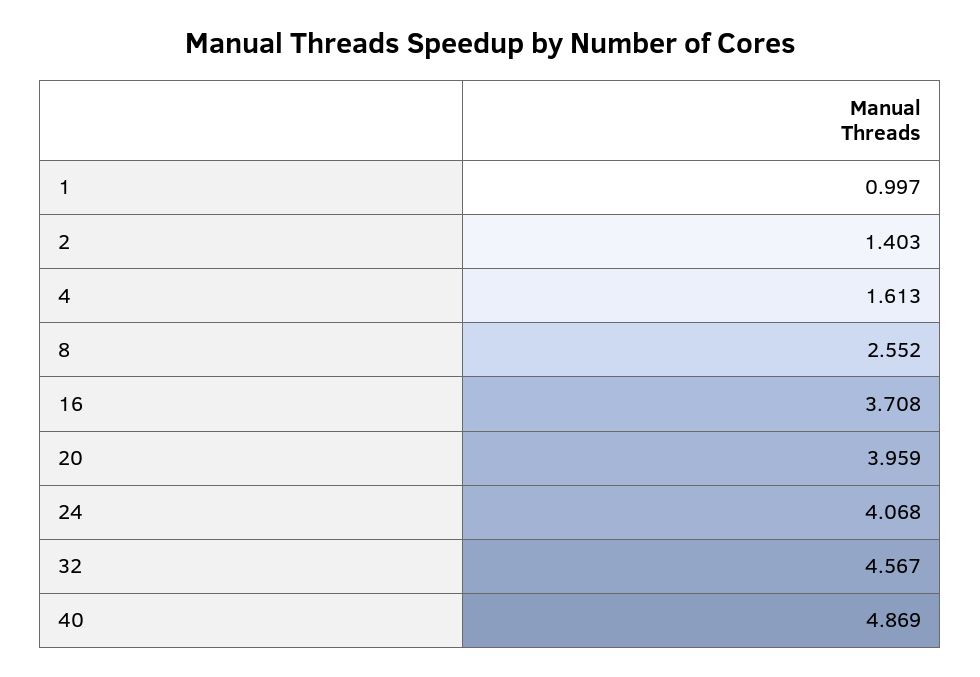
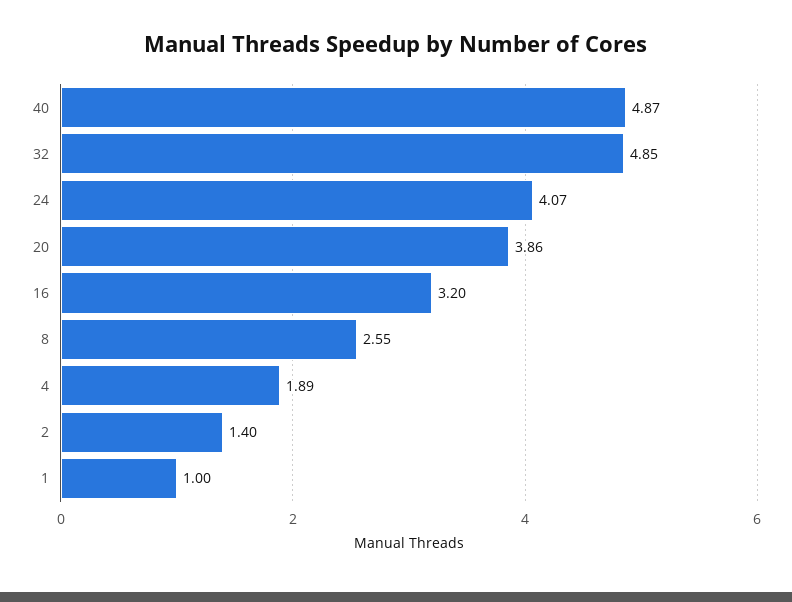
4: 1.613 -> 1.89
16: 3.708 -> 3.2
20: 3.959 -> 3.86
32: 4.567 -> 4.85

